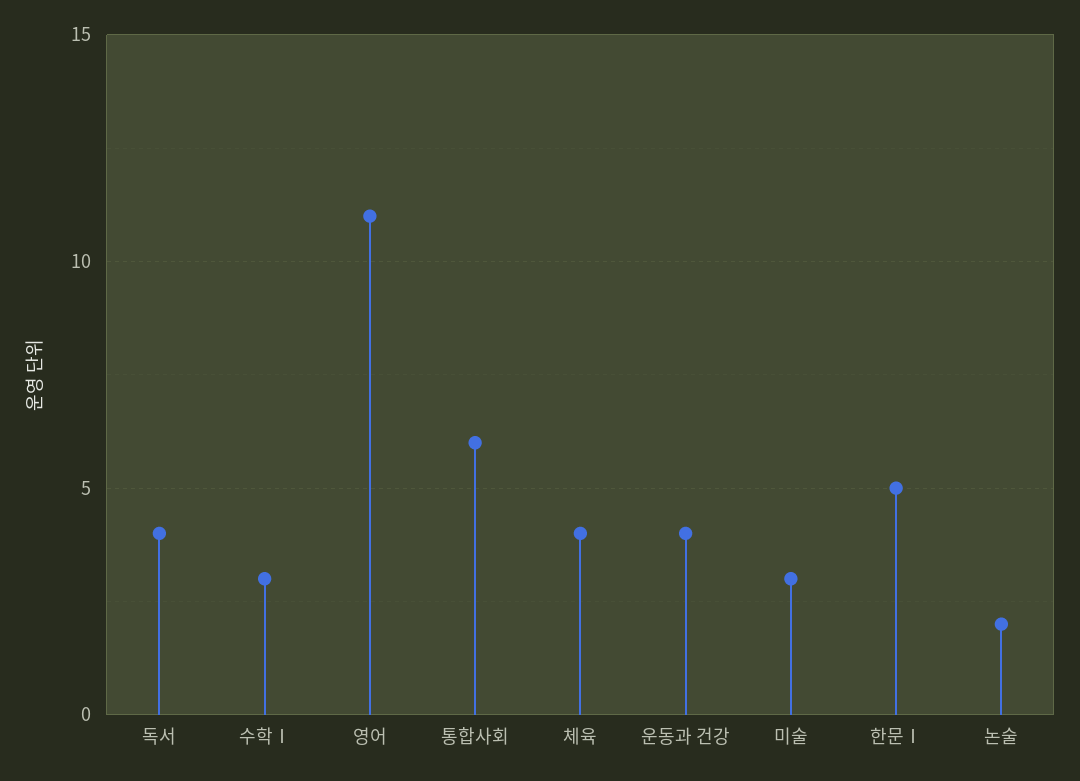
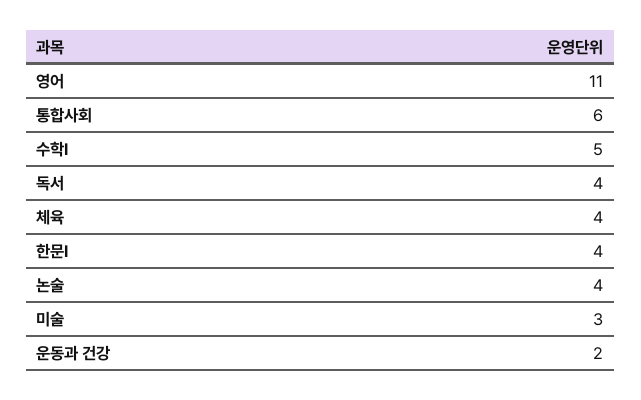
수학Ⅰ: 3 -> 5
운동과 건강: 4 -> 2
한문Ⅰ: 5 -> 4
논술: 2 -> 4

